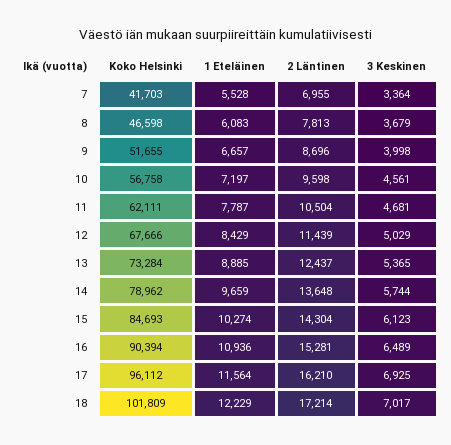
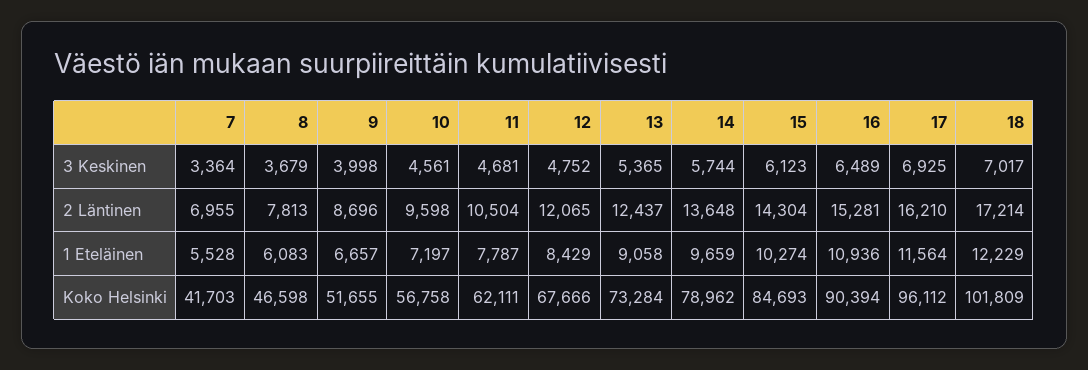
2 Läntinen, 12: 11439 -> 12065
3 Keskinen, 12: 5029 -> 4752
1 Eteläinen, 13: 8885 -> 9058

